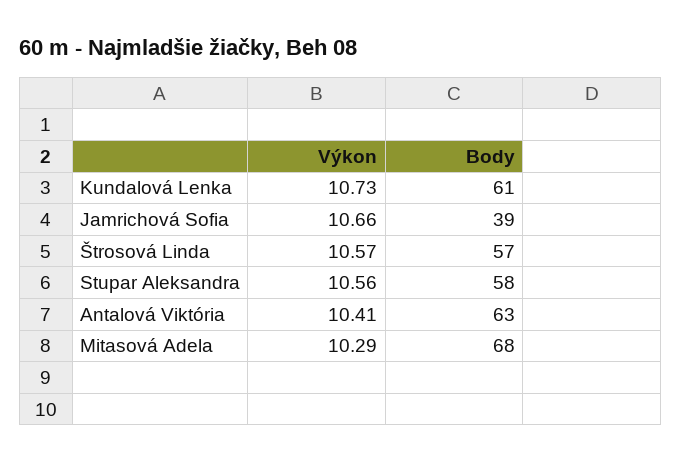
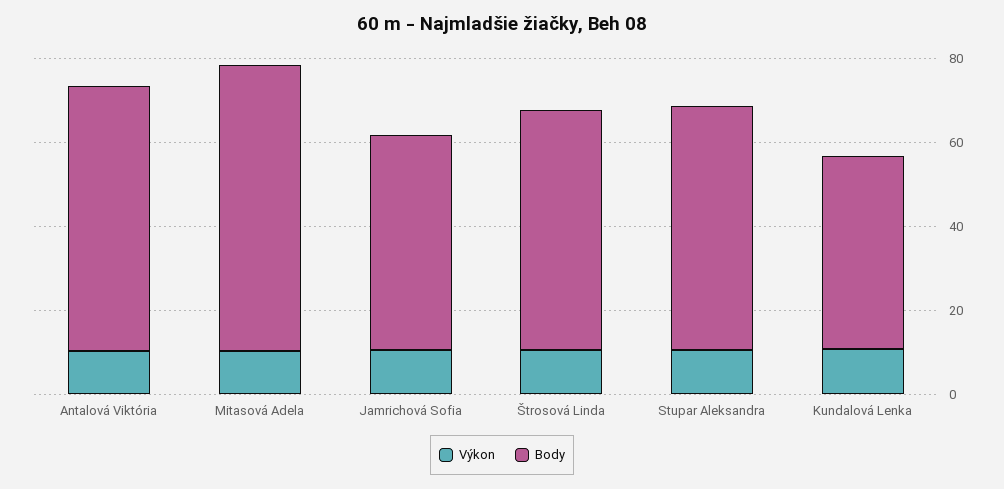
Body, Kundalová Lenka: 61 -> 45
Body, Jamrichová Sofia: 39 -> 50

